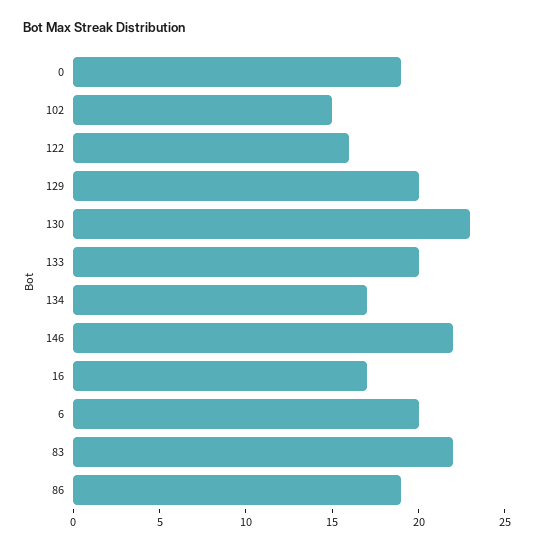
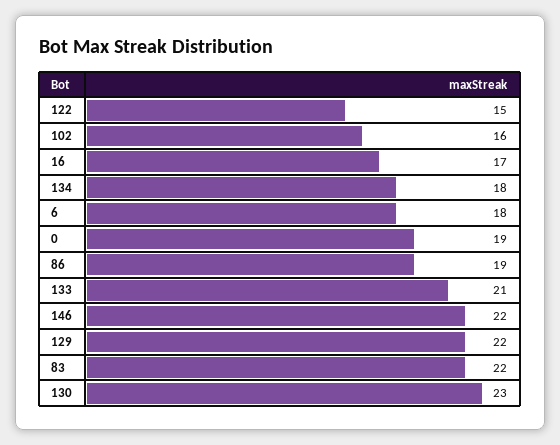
102: 15 -> 16
122: 16 -> 15
129: 20 -> 22
133: 20 -> 21
134: 17 -> 18
6: 20 -> 18

